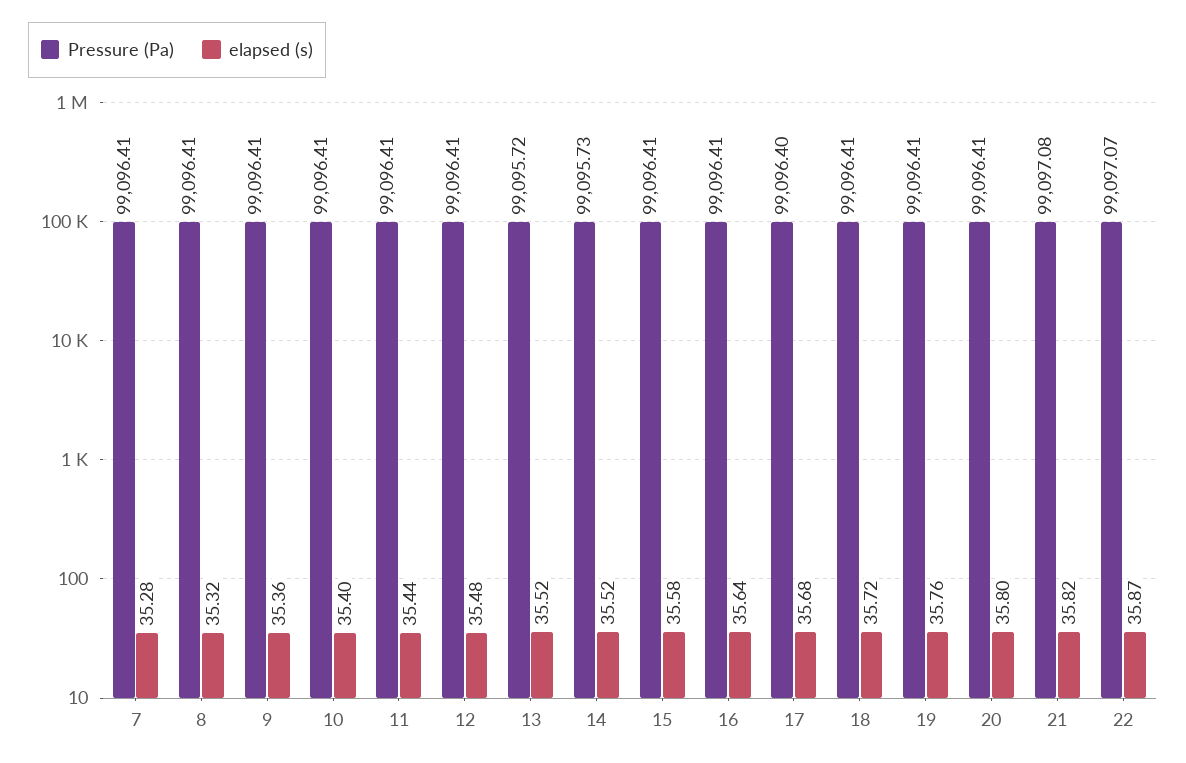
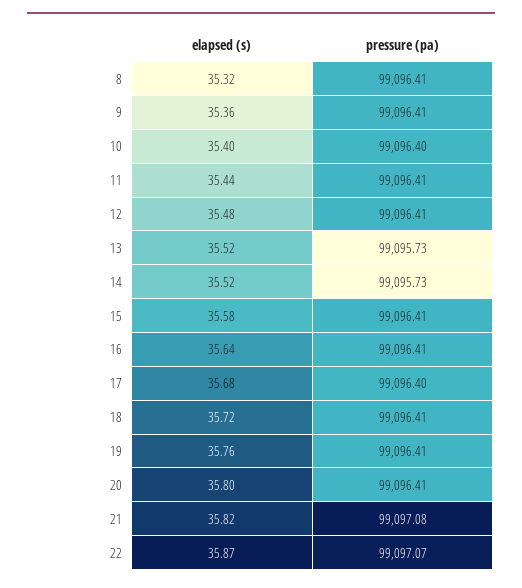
Pressure (Pa), 7: 99096.41 -> none
elapsed (s), 7: 35.28 -> none
Pressure (Pa), 10: 99096.41 -> 99096.4
Pressure (Pa), 13: 99095.72 -> 99095.73

